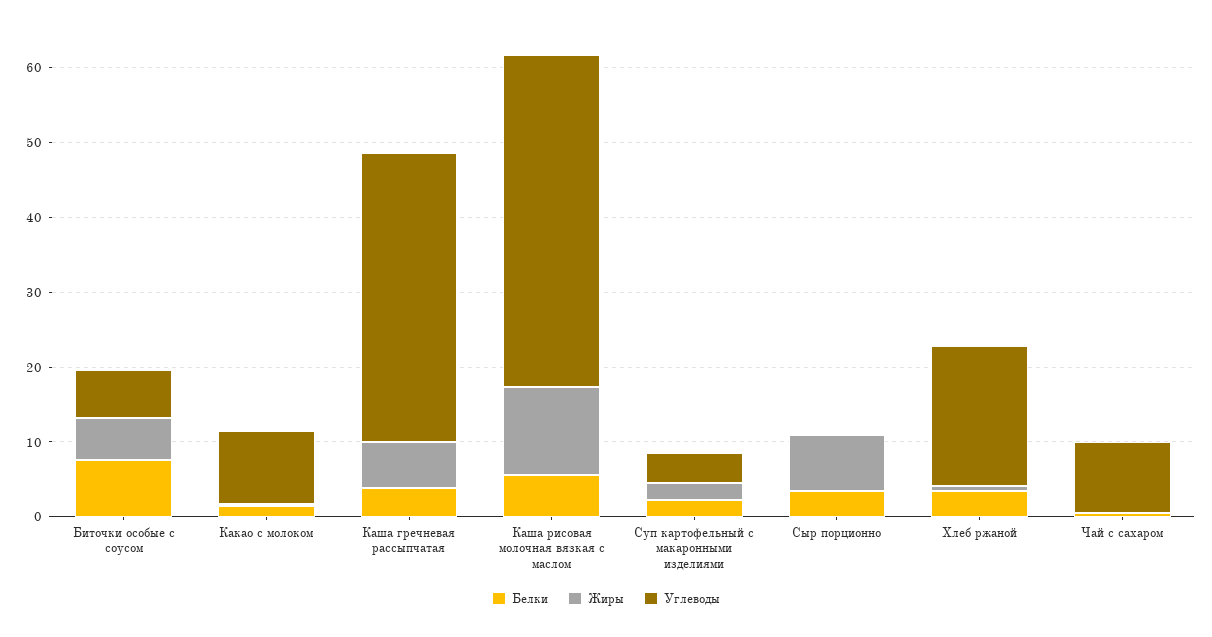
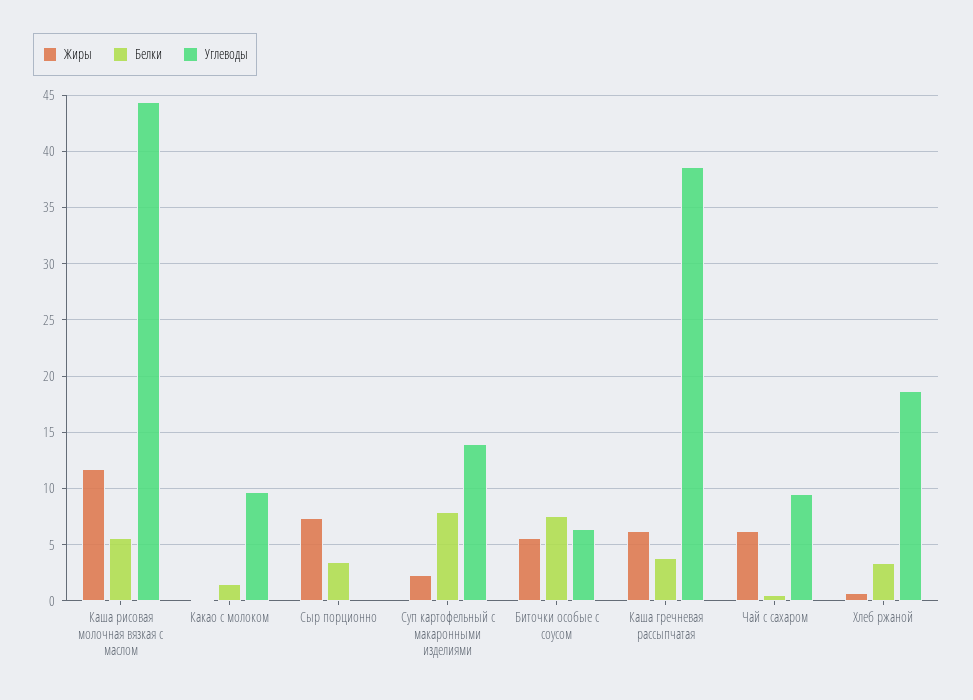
Белки, Суп картофельный с макаронными изделиями: 2 -> 8
Углеводы, Суп картофельный с макаронными изделиями: 4 -> 14
Жиры, Чай с сахаром: 0 -> 6

